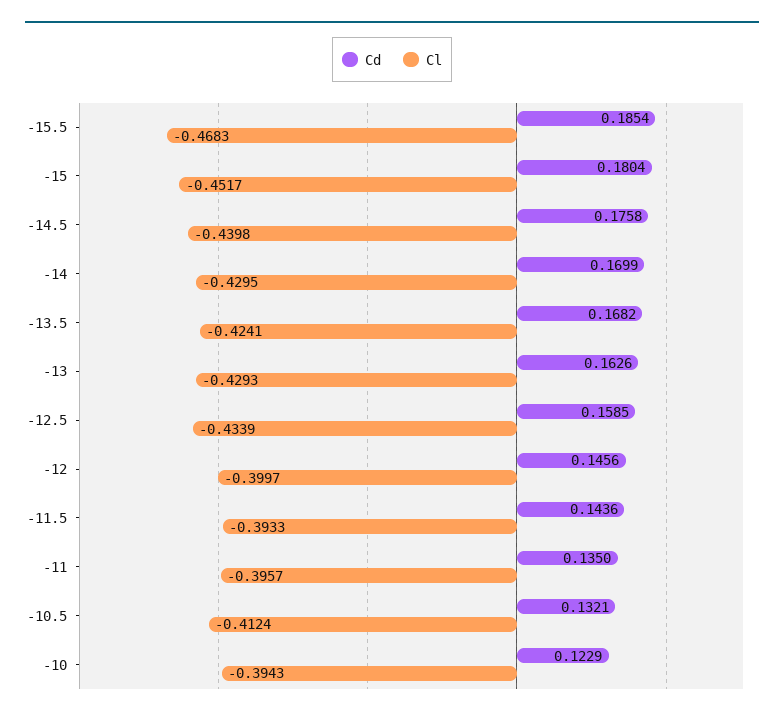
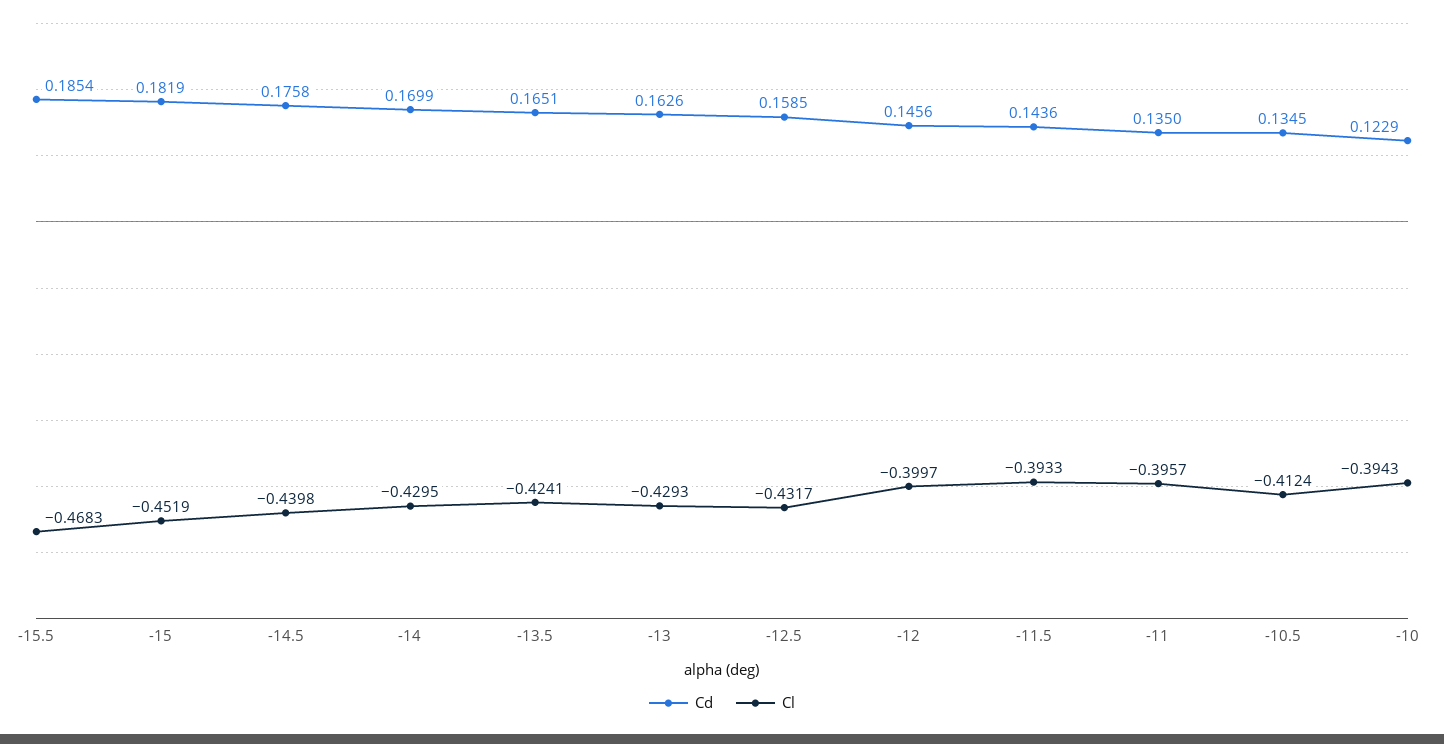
Cd, -15: 0.1804 -> 0.1819
Cl, -15: -0.4517 -> -0.4519
Cd, -13.5: 0.1682 -> 0.1651
Cl, -12.5: -0.4339 -> -0.4317
Cd, -10.5: 0.1321 -> 0.1345

